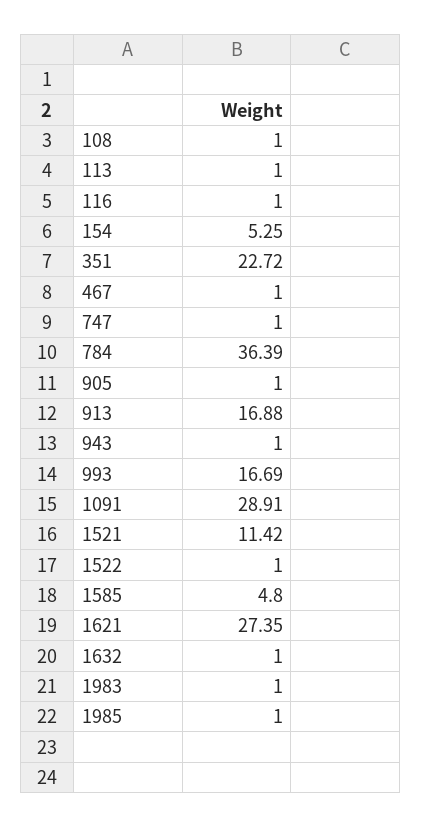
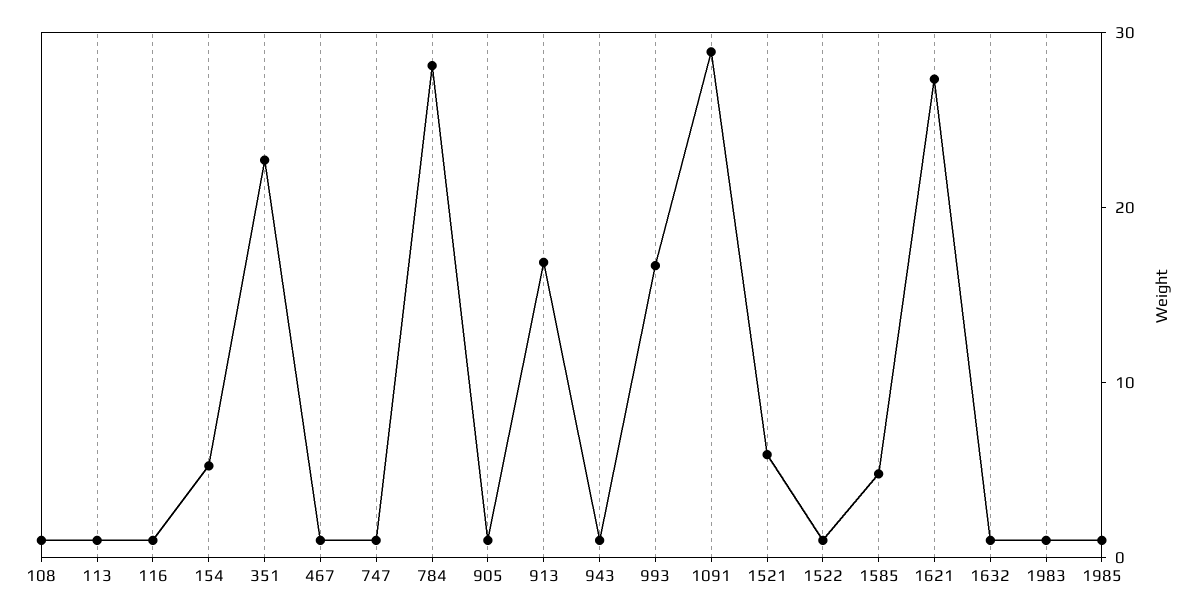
784: 36.39 -> 28
1521: 11.42 -> 6

